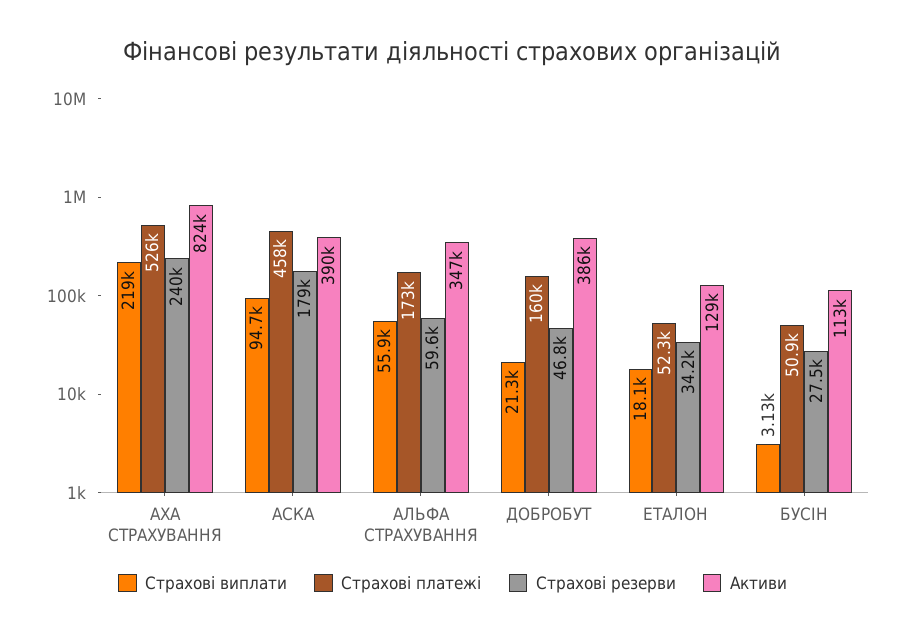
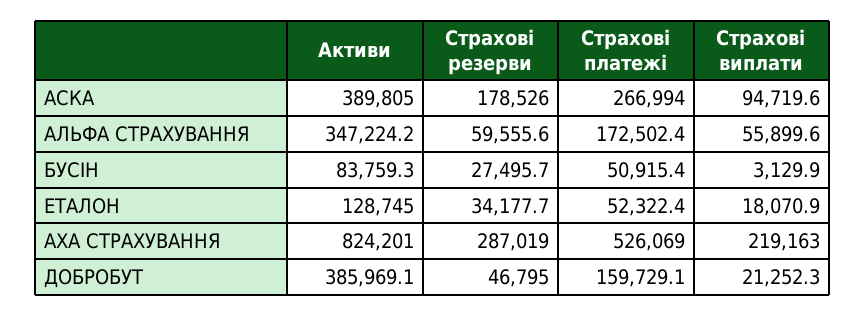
Страхові резерви, АХА СТРАХУВАННЯ: 240000 -> 287019
Страхові платежі, АСКА: 458000 -> 266994
Активи, БУСІН: 113000 -> 83759.3

